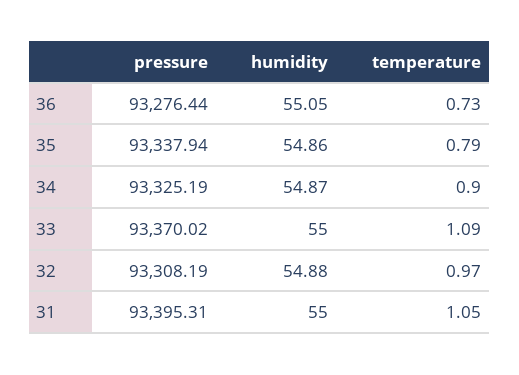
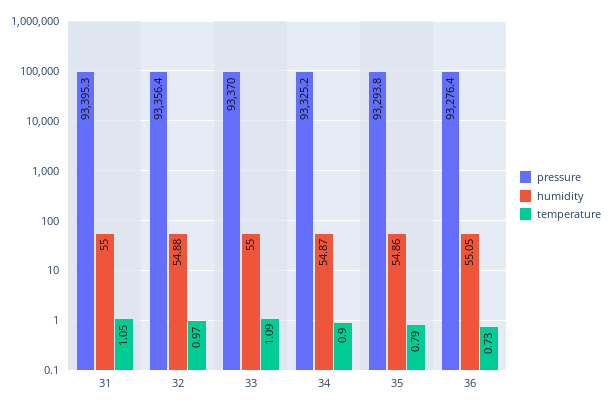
pressure, 35: 93337.94 -> 93293.8
pressure, 32: 93308.19 -> 93356.4

